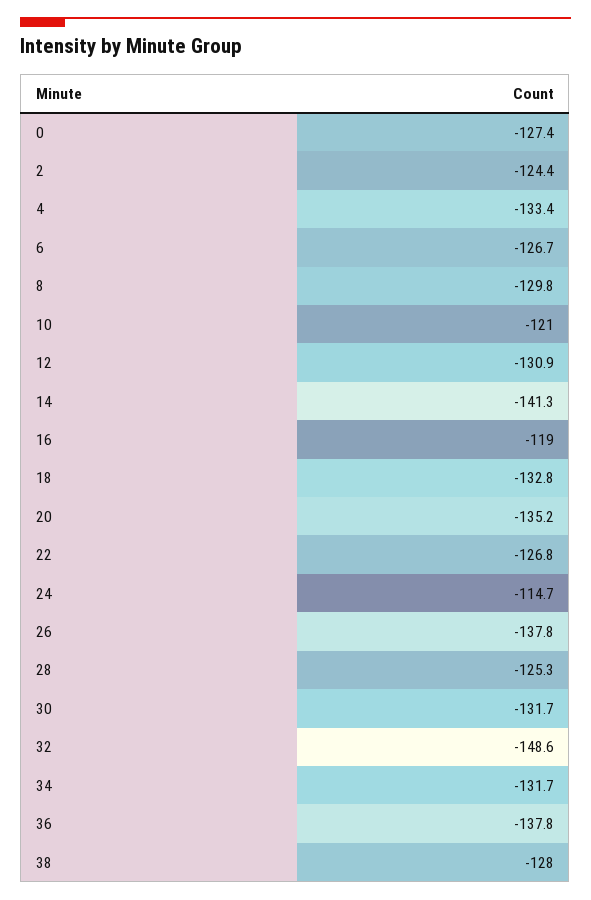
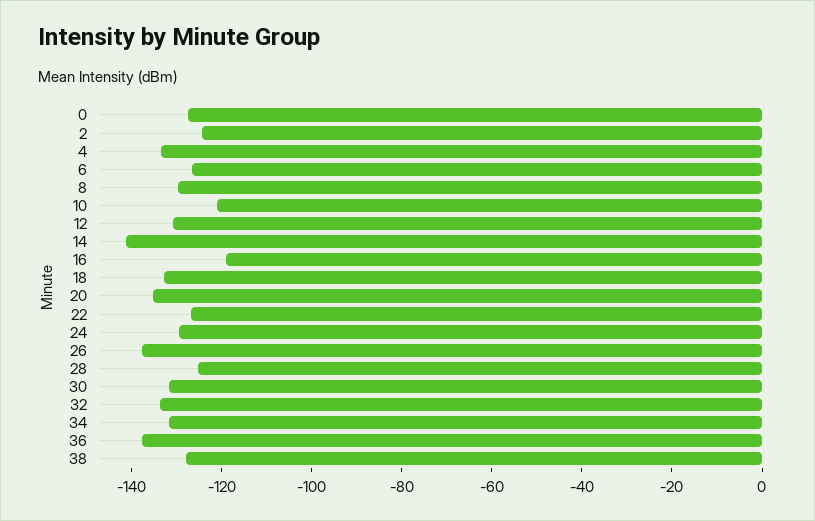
24: -114.7 -> -130
32: -148.6 -> -135

